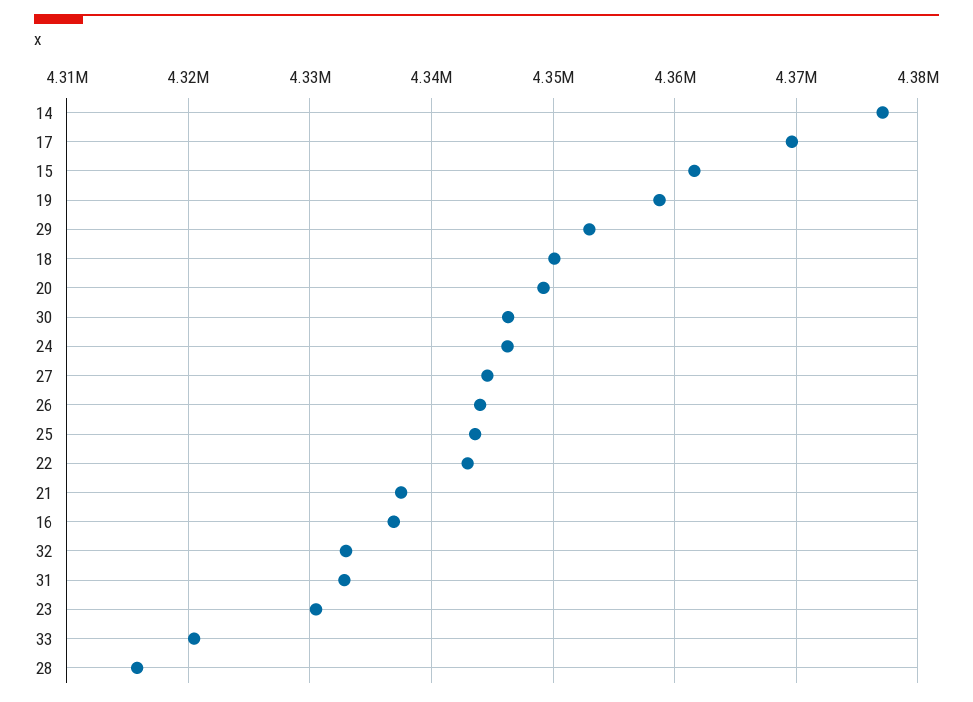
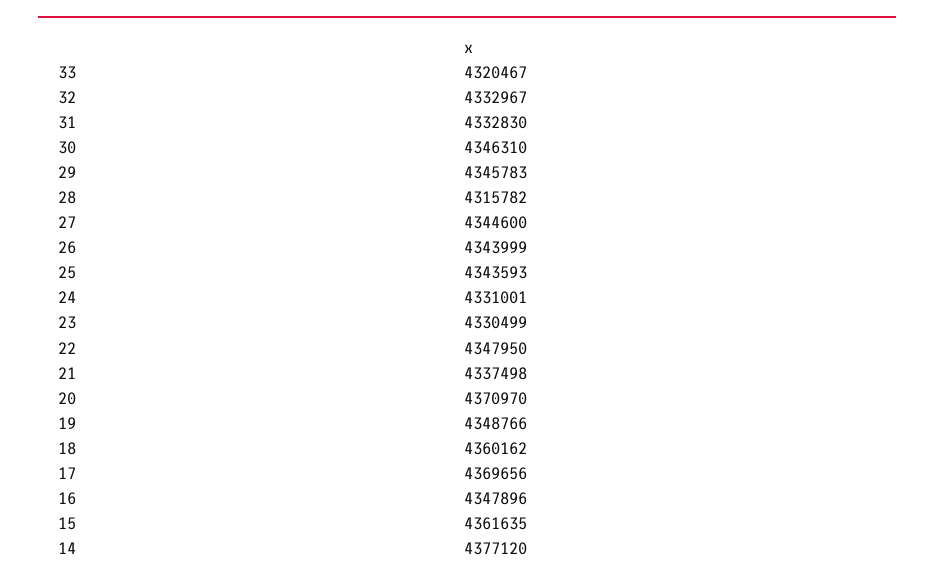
19: 4359000 -> 4348766
29: 4353000 -> 4345783
18: 4350000 -> 4360162
20: 4349000 -> 4370970
24: 4346000 -> 4331001
22: 4343000 -> 4347950
16: 4337000 -> 4347896

